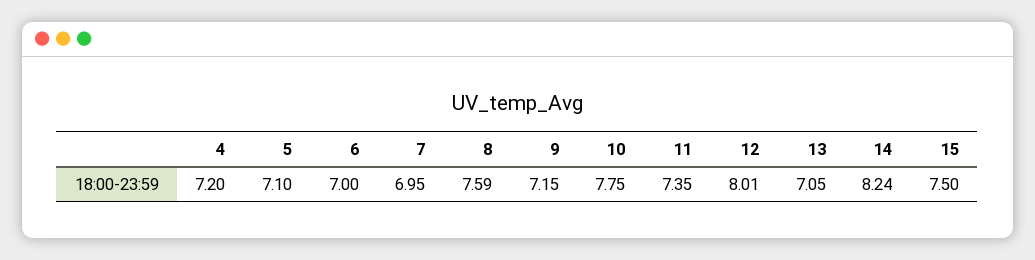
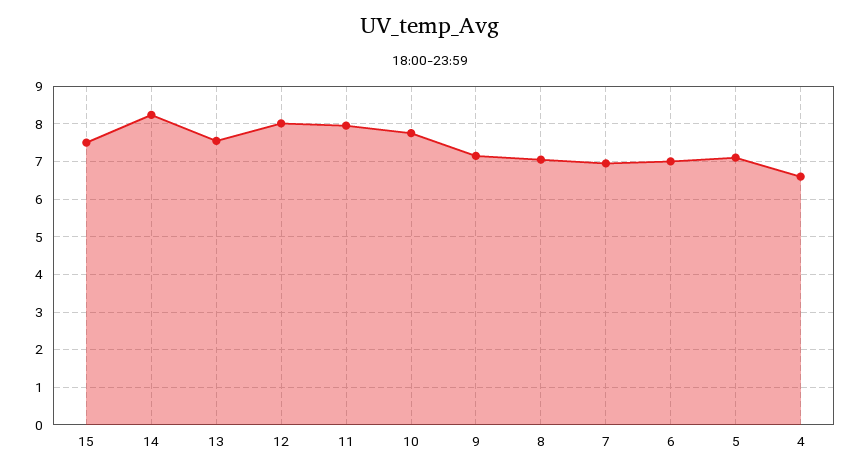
4: 7.2 -> 6.6
8: 7.59 -> 7
11: 7.35 -> 8
13: 7.05 -> 7.6

